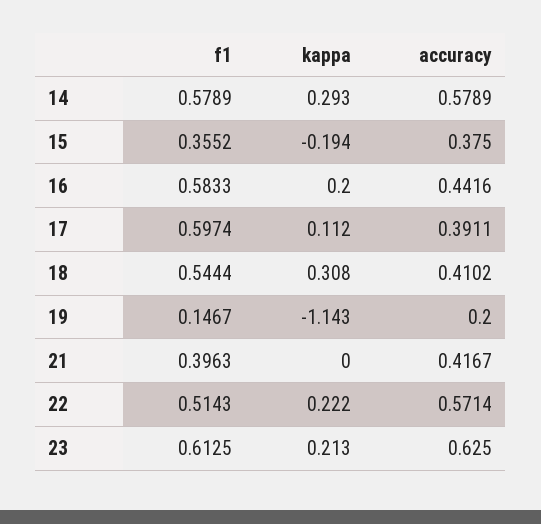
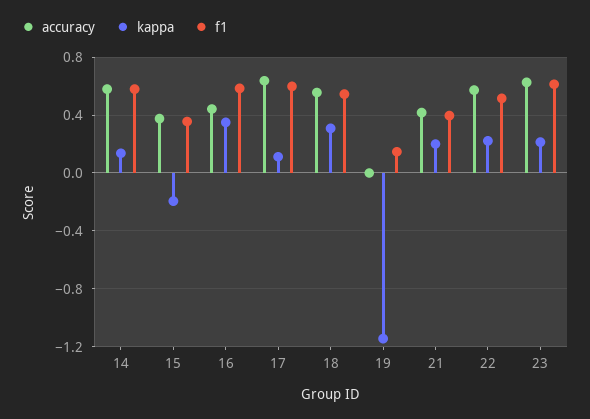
kappa, 14: 0.293 -> 0.15
kappa, 16: 0.2 -> 0.35
accuracy, 17: 0.3911 -> 0.65
accuracy, 18: 0.4102 -> 0.55
accuracy, 19: 0.2 -> 0
kappa, 21: 0 -> 0.2

